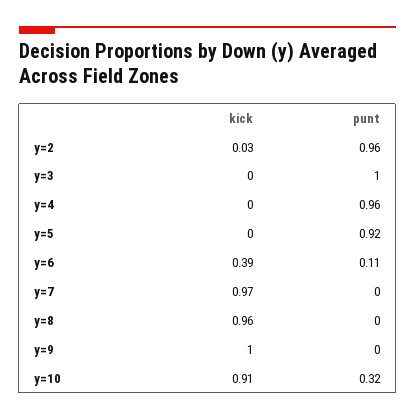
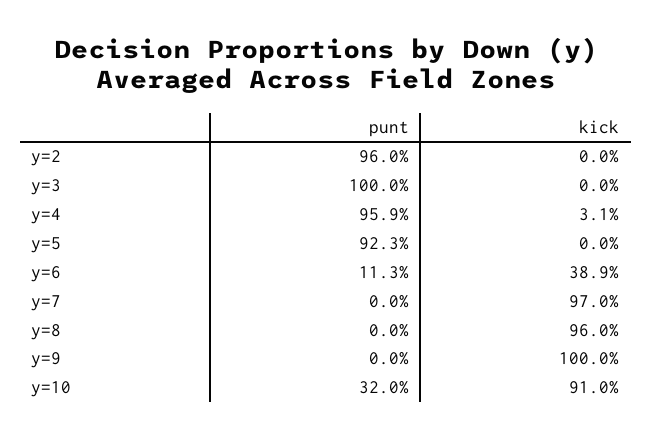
kick, y=2: 0.03 -> 0
kick, y=4: 0 -> 0.031

